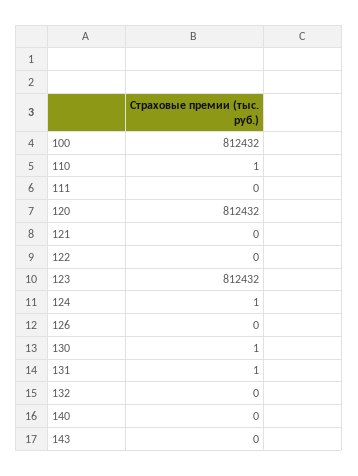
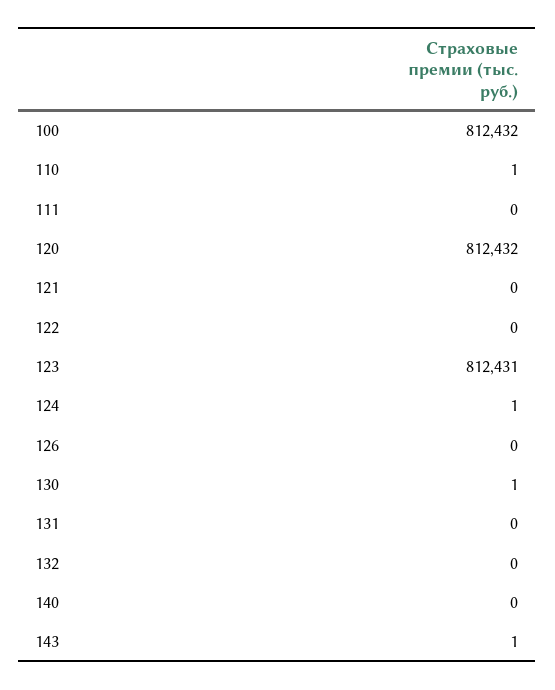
123: 812432 -> 812431
131: 1 -> 0
143: 0 -> 1

